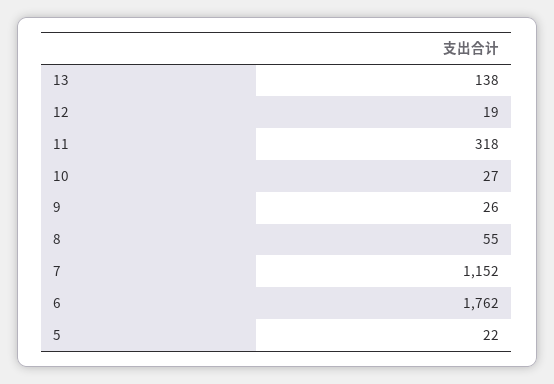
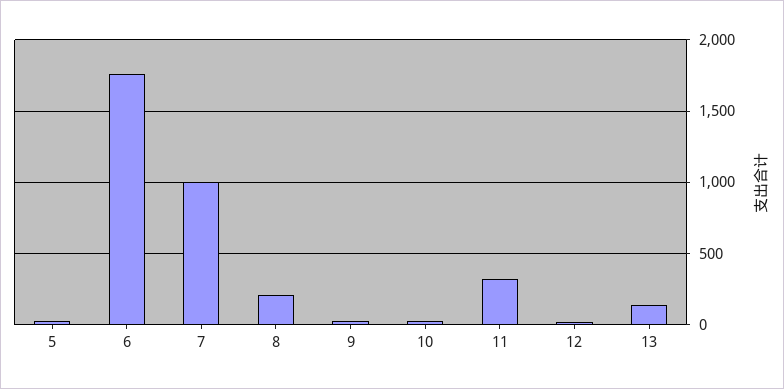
8: 55 -> 200
7: 1152 -> 1000

